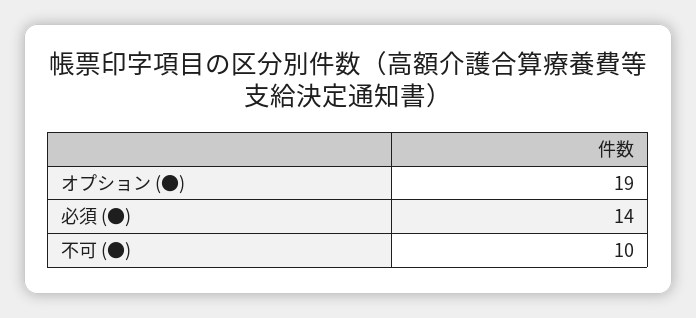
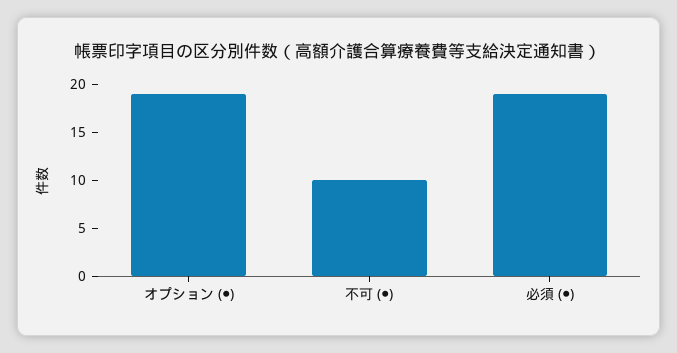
必須 (●): 14 -> 19

